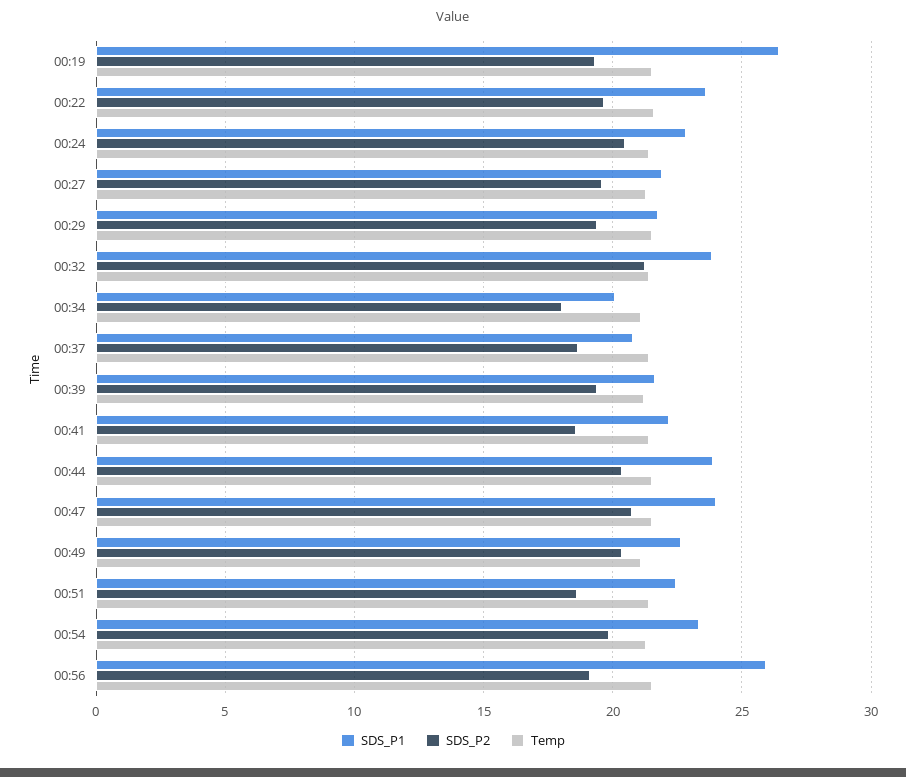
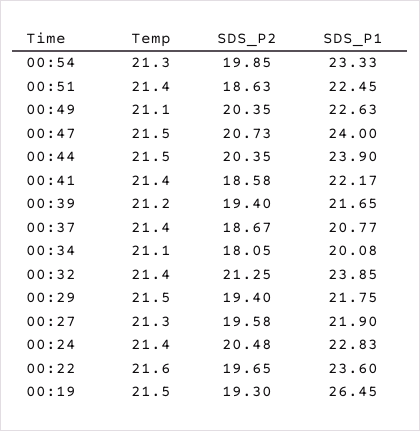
SDS_P1, 00:56: 26 -> none
SDS_P2, 00:56: 19 -> none
Temp, 00:56: 21.5 -> none

